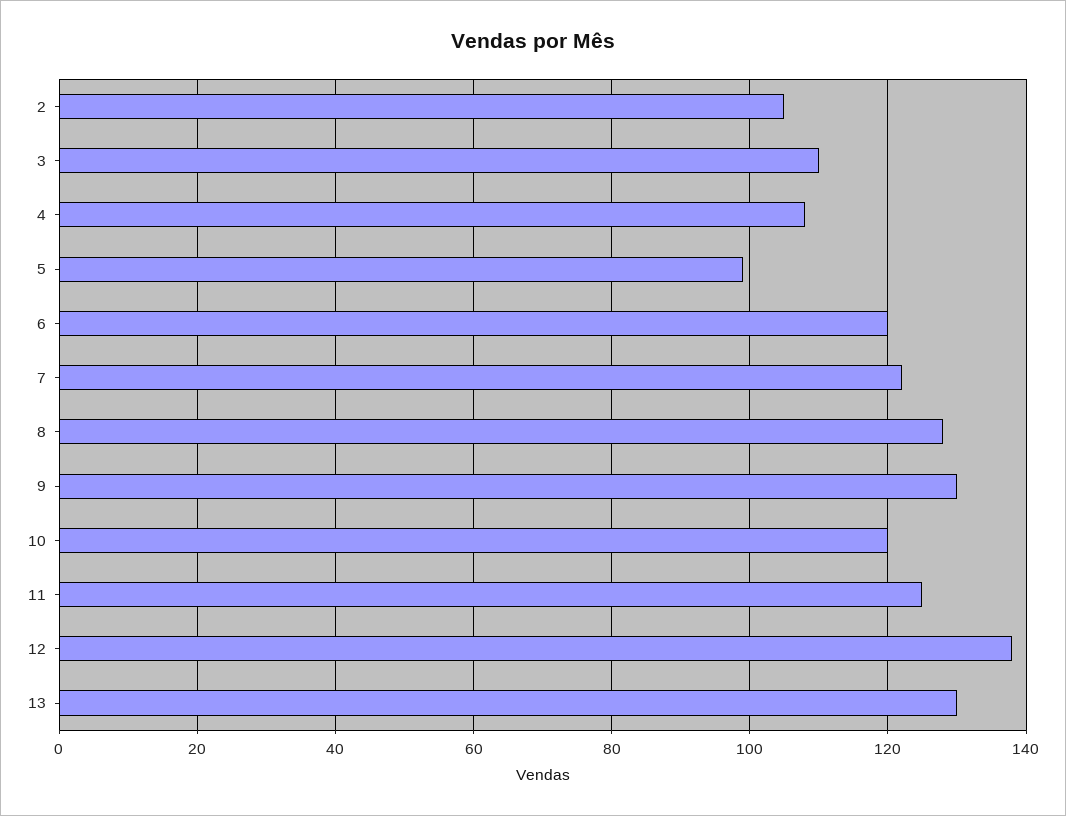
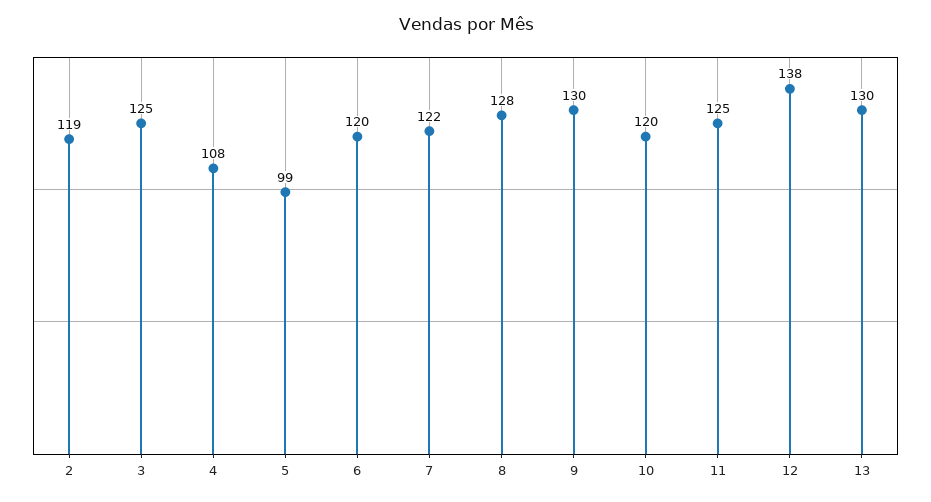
2: 105 -> 119
3: 110 -> 125

